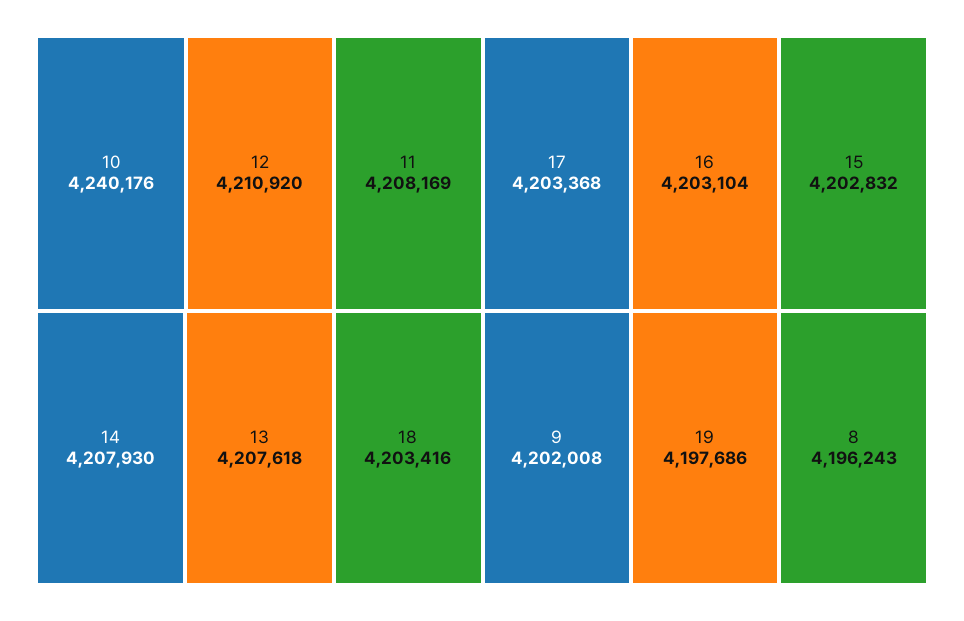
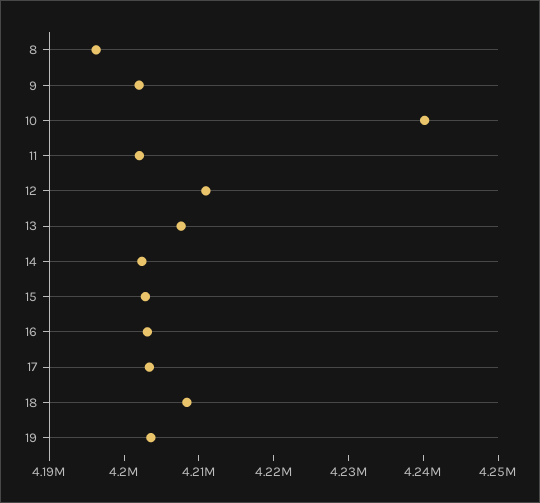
11: 4208169 -> 4202000
14: 4207930 -> 4202000
18: 4203416 -> 4208000
19: 4197686 -> 4204000

